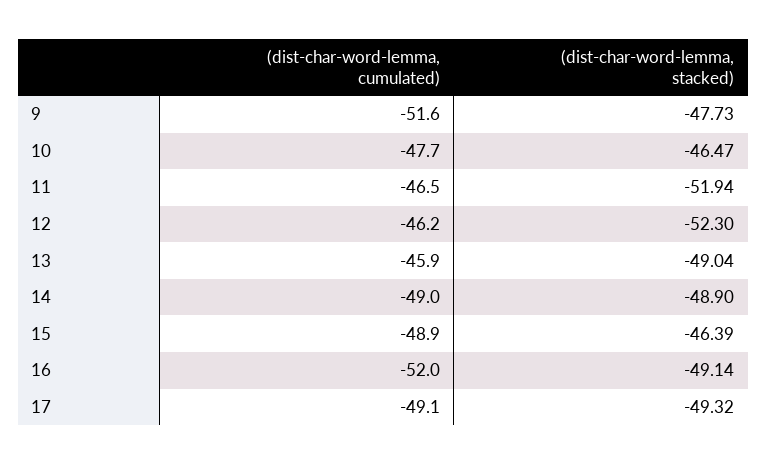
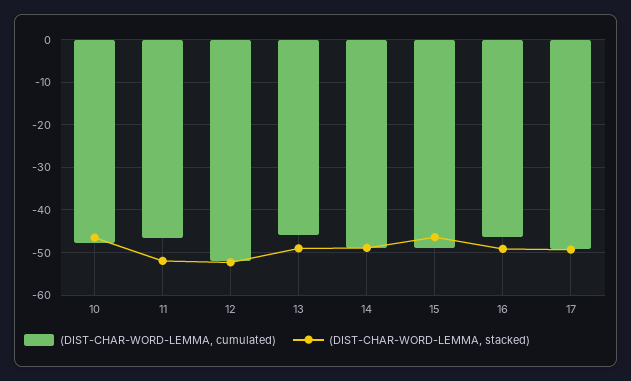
(dist-char-word-lemma, cumulated), 9: -51.6 -> none
(dist-char-word-lemma, stacked), 9: -47.73 -> none
(dist-char-word-lemma, cumulated), 12: -46.2 -> -52
(dist-char-word-lemma, cumulated), 16: -52 -> -46

